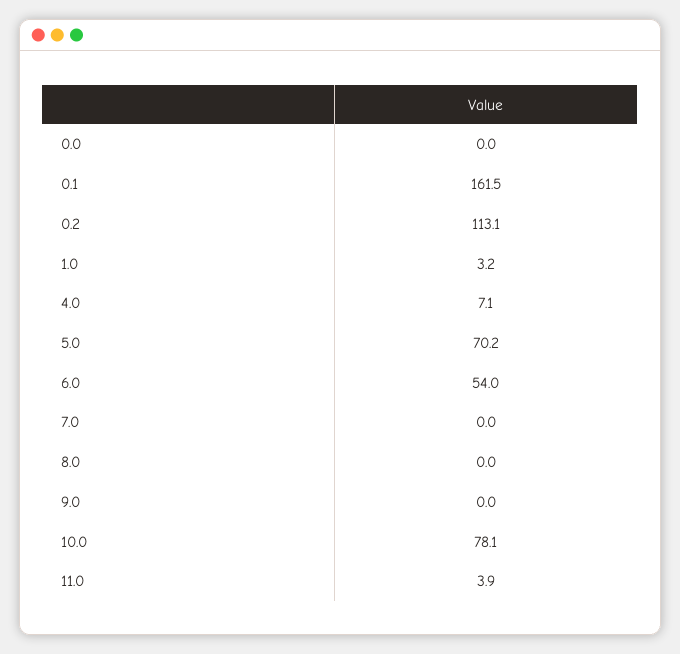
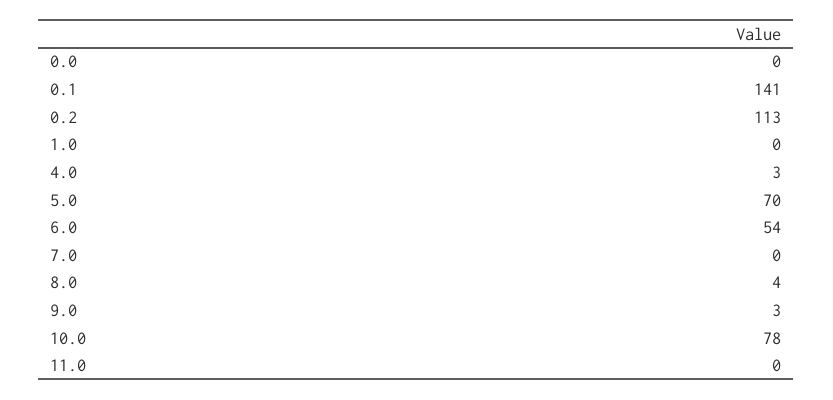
0.1: 161.5 -> 141
1.0: 3.2 -> 0
4.0: 7.1 -> 3
8.0: 0 -> 4
9.0: 0 -> 3
11.0: 3.9 -> 0

